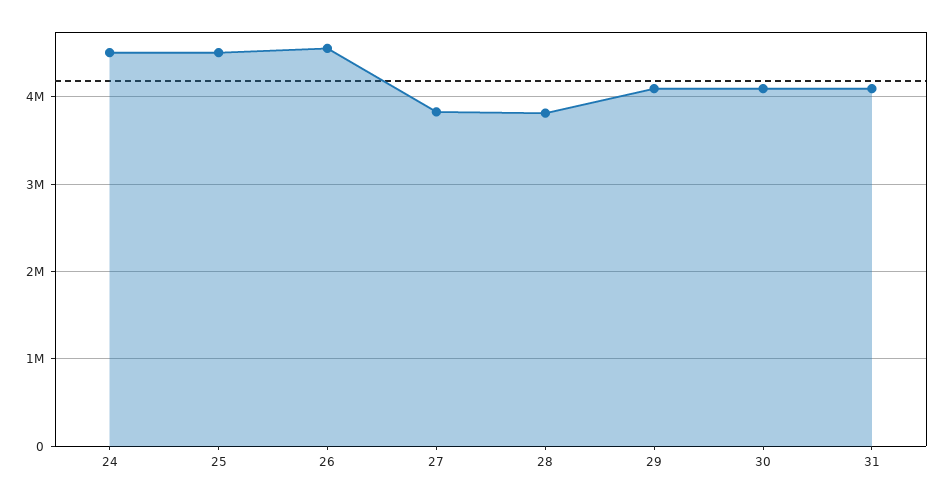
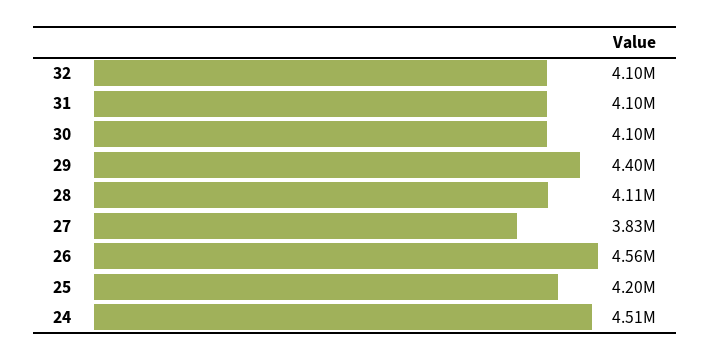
25: 4500000 -> 4200000
28: 3800000 -> 4110000
29: 4100000 -> 4400000
32: none -> 4100000

